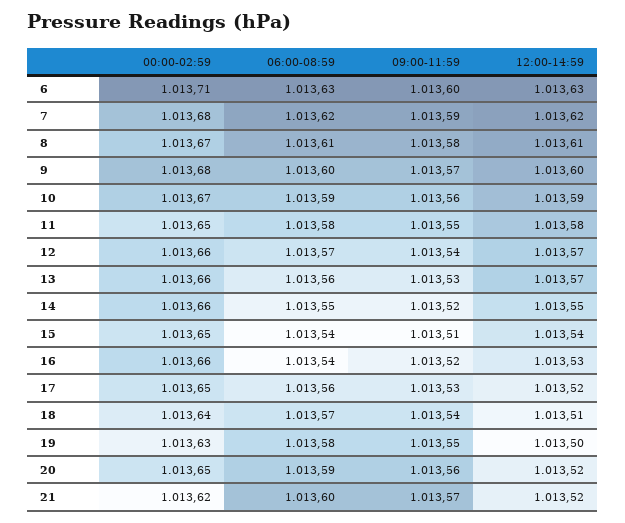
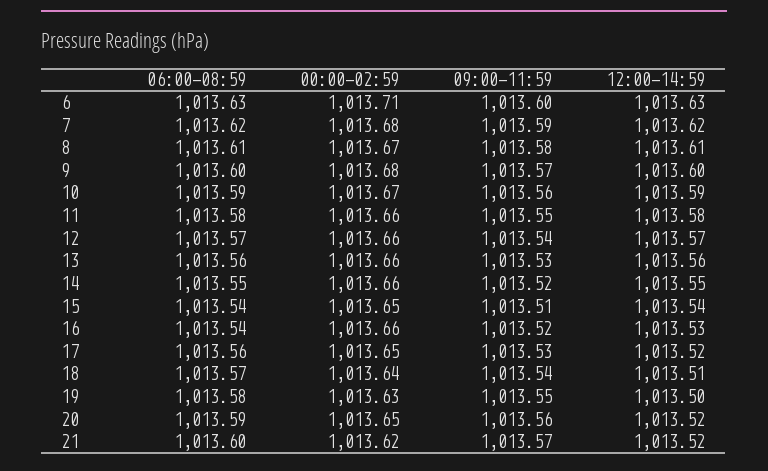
00:00-02:59, 11: 1013.65 -> 1013.66
12:00-14:59, 13: 1013.57 -> 1013.56

